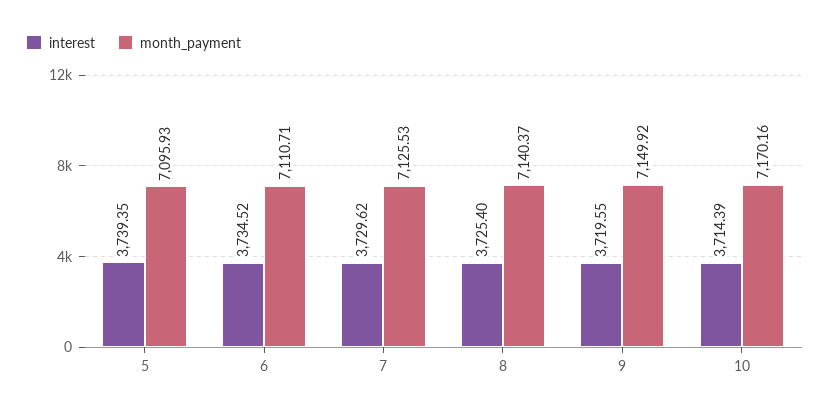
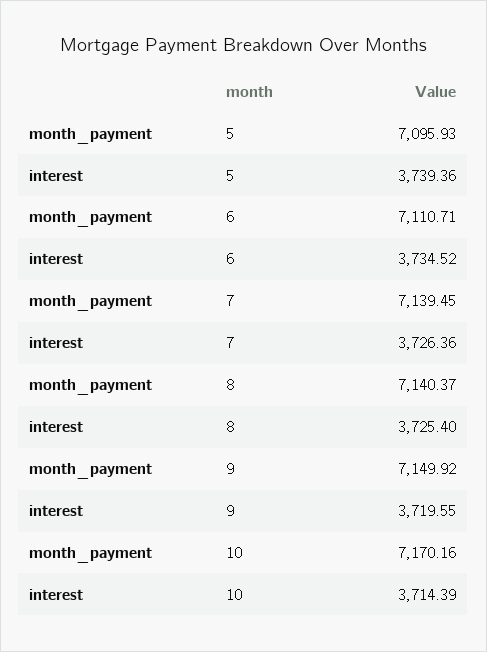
interest, 5: 3739.35 -> 3739.36
interest, 7: 3729.62 -> 3726.36
month_payment, 7: 7125.53 -> 7139.45

